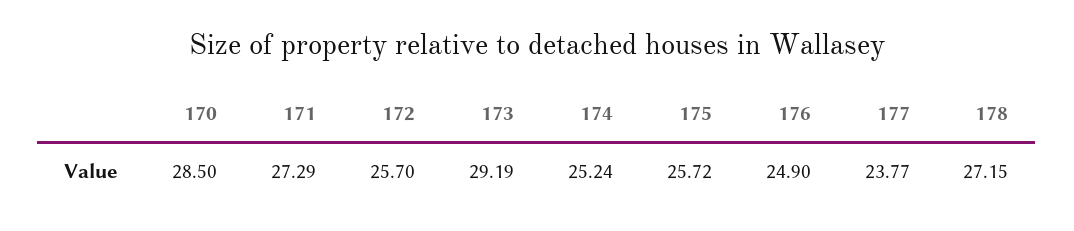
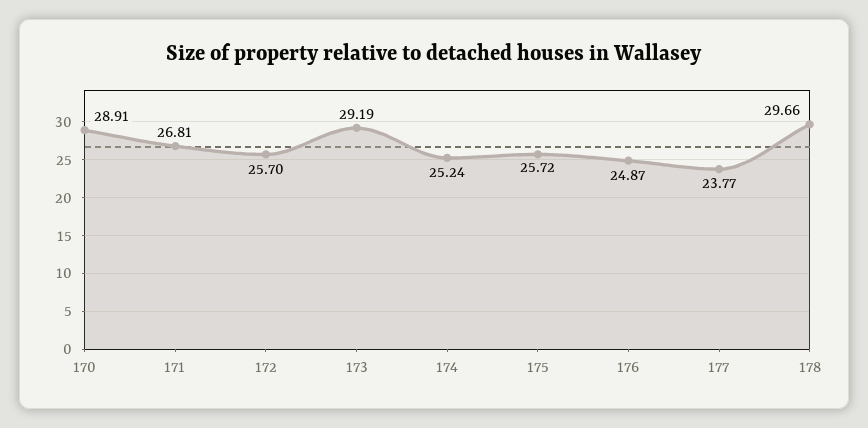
170: 28.5 -> 28.91
171: 27.29 -> 26.81
176: 24.9 -> 24.87
178: 27.15 -> 29.66

